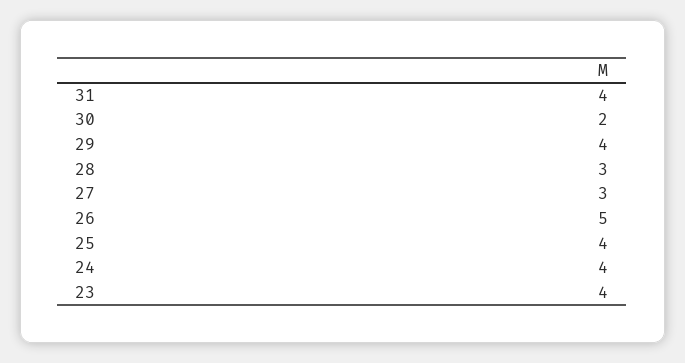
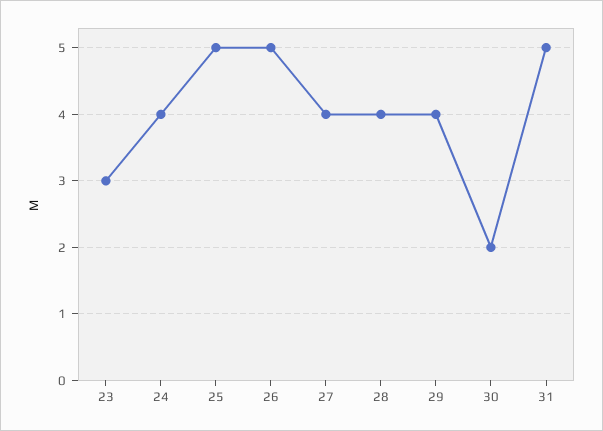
31: 4 -> 5
28: 3 -> 4
27: 3 -> 4
25: 4 -> 5
23: 4 -> 3

